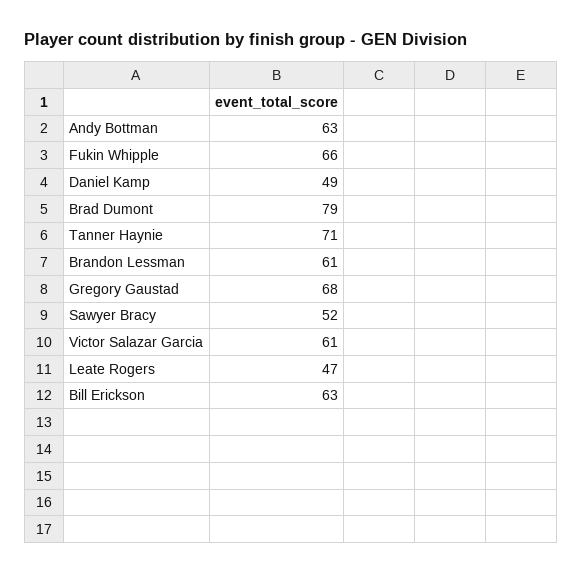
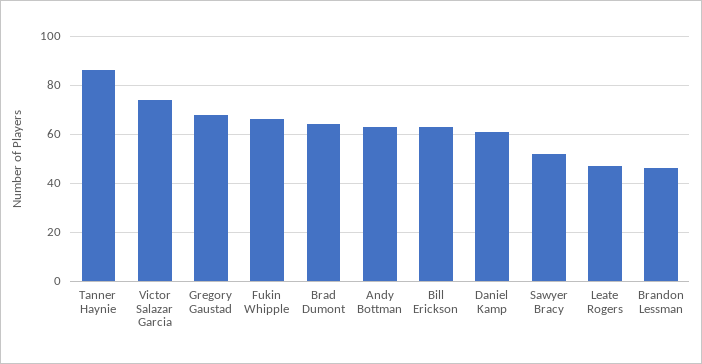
Daniel Kamp: 49 -> 60
Brad Dumont: 79 -> 65
Tanner Haynie: 71 -> 85
Brandon Lessman: 61 -> 45
Victor Salazar Garcia: 61 -> 75

